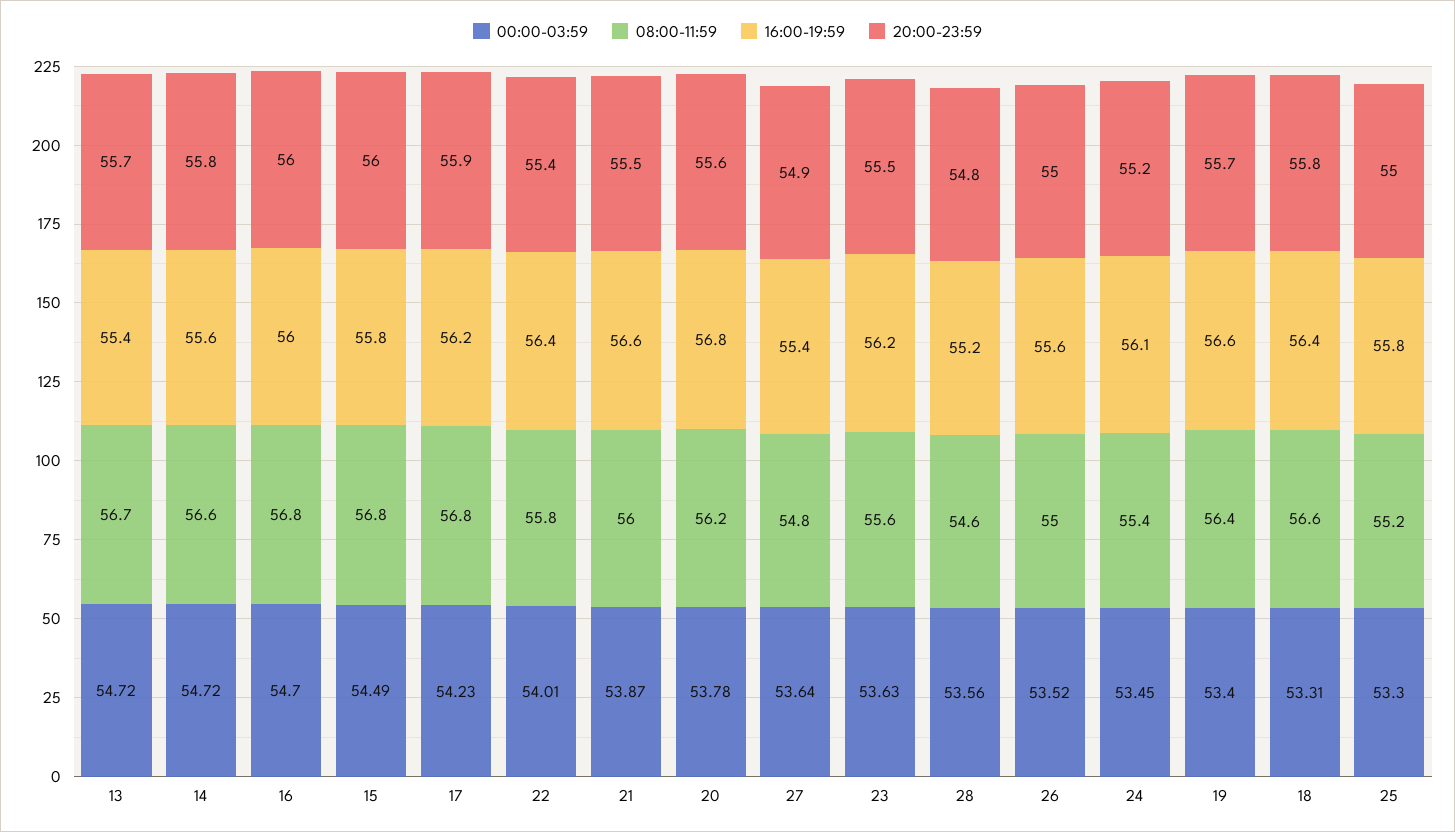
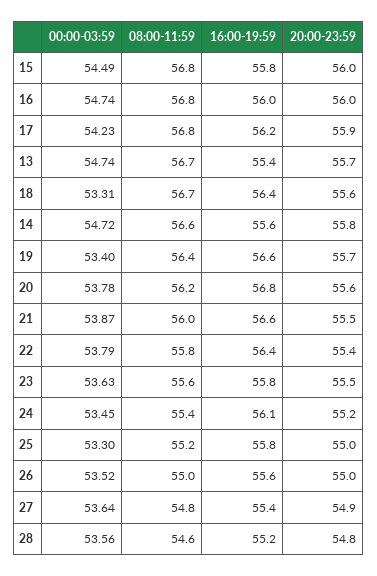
00:00-03:59, 13: 54.72 -> 54.74
00:00-03:59, 16: 54.7 -> 54.74
00:00-03:59, 22: 54.01 -> 53.79
16:00-19:59, 23: 56.2 -> 55.8
08:00-11:59, 18: 56.6 -> 56.7
20:00-23:59, 18: 55.8 -> 55.6

